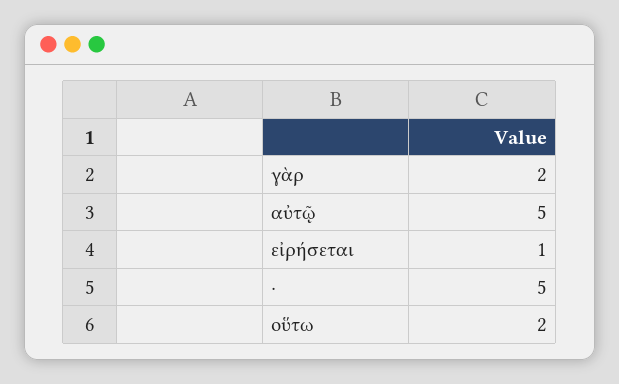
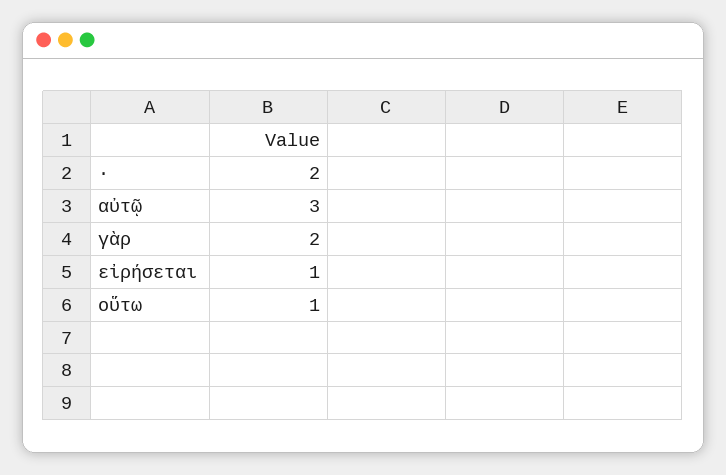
αὐτῷ: 5 -> 3
·: 5 -> 2
οὕτω: 2 -> 1

